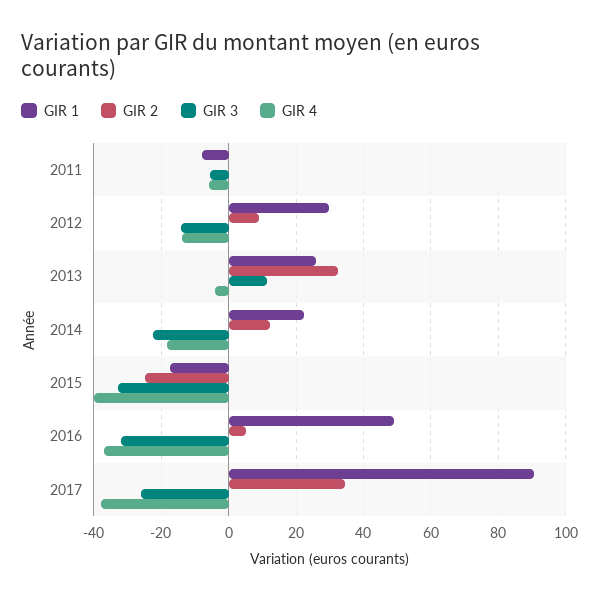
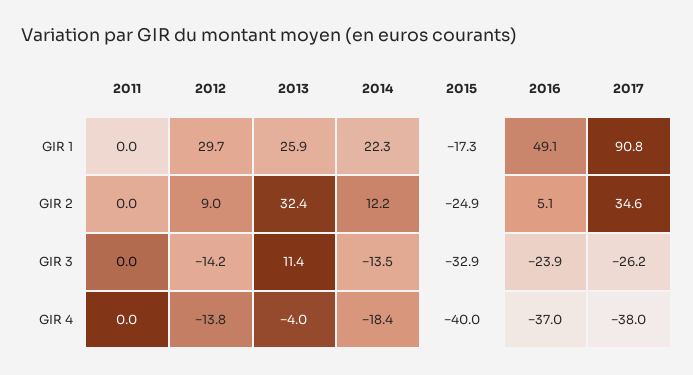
GIR 1, 2011: -8 -> 0
GIR 3, 2011: -6 -> 0
GIR 4, 2011: -6 -> 0
GIR 3, 2014: -22 -> -13.5
GIR 3, 2016: -32 -> -23.9

